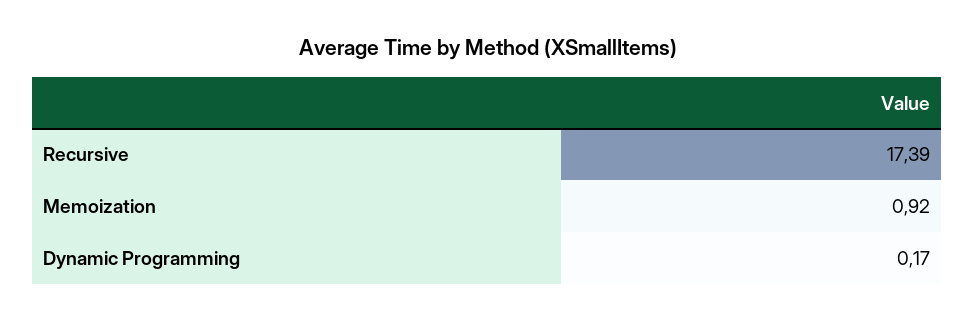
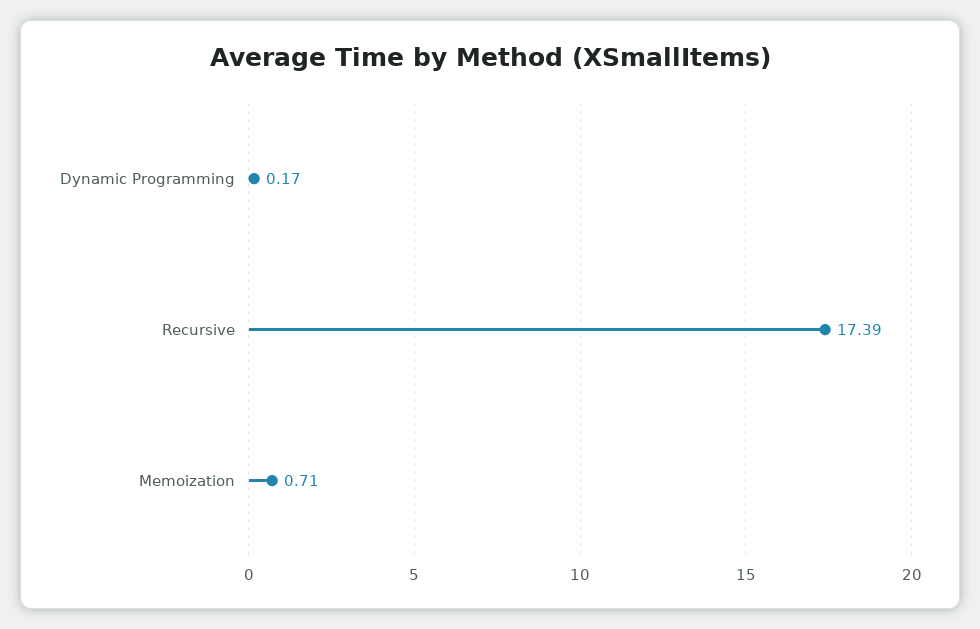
Memoization: 0.92 -> 0.71

